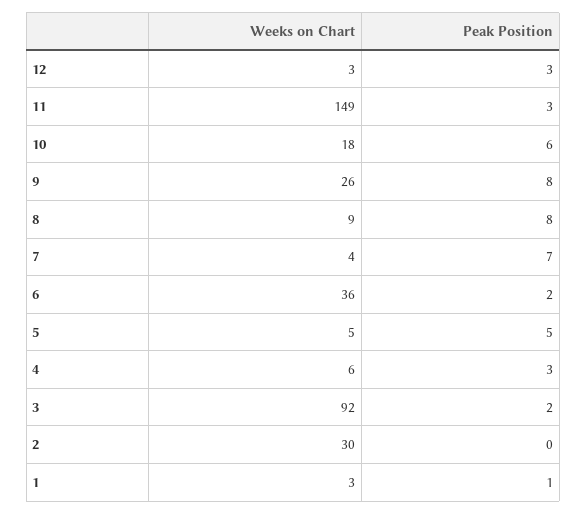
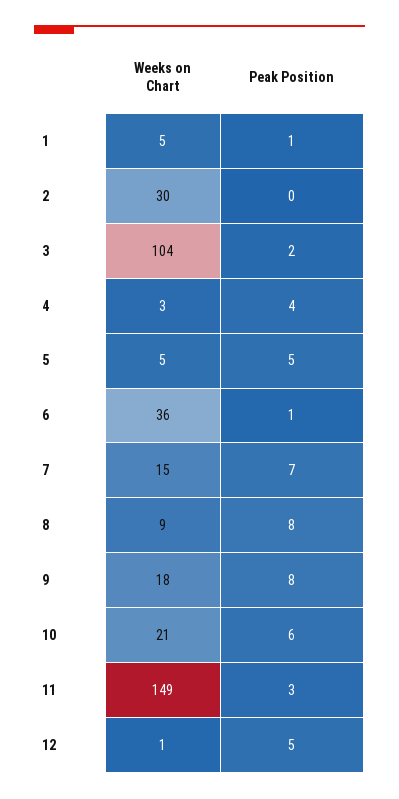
Weeks on Chart, 12: 3 -> 1
Peak Position, 12: 3 -> 5
Weeks on Chart, 10: 18 -> 21
Weeks on Chart, 9: 26 -> 18
Weeks on Chart, 7: 4 -> 15
Peak Position, 6: 2 -> 1
Weeks on Chart, 4: 6 -> 3
Peak Position, 4: 3 -> 4
Weeks on Chart, 3: 92 -> 104
Weeks on Chart, 1: 3 -> 5

